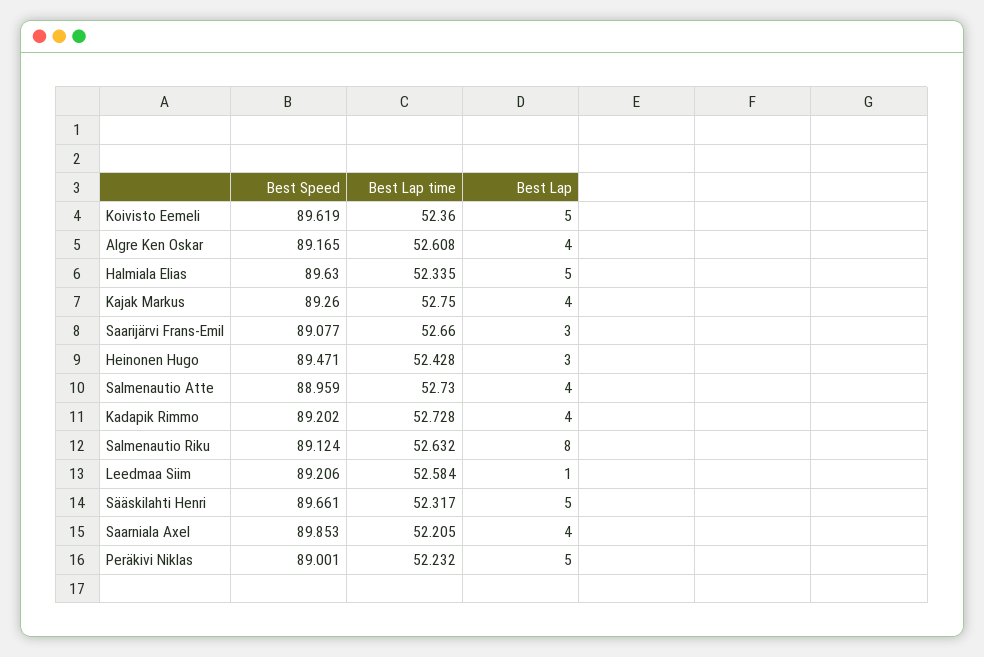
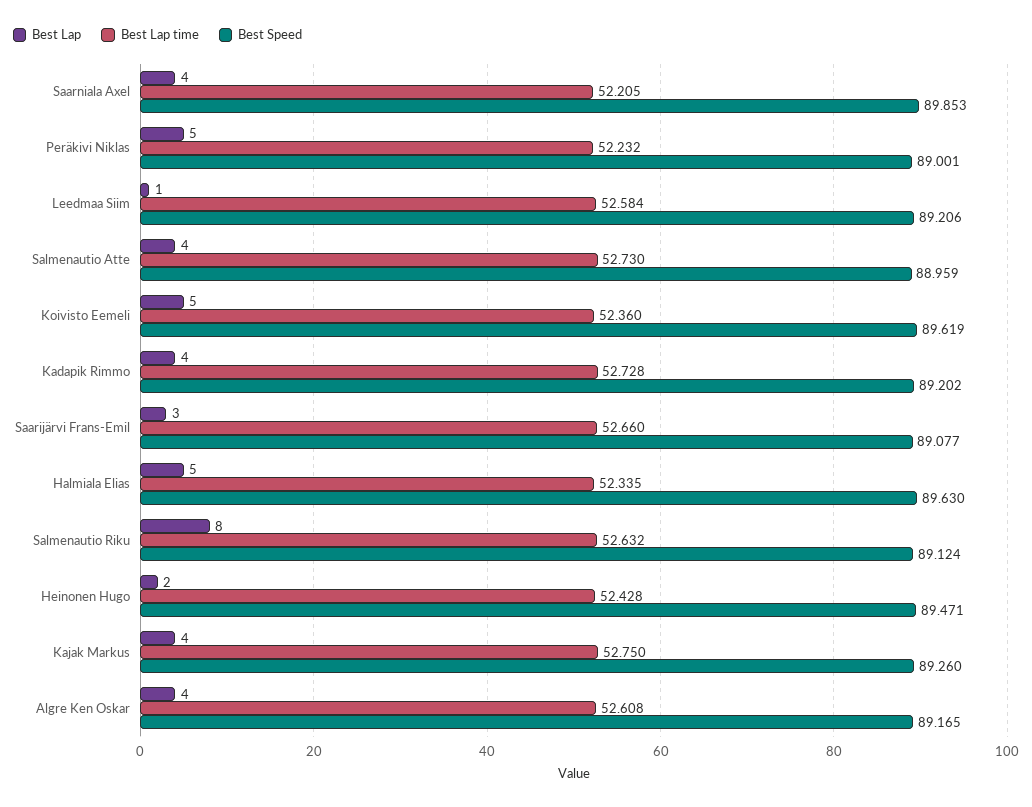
Best Lap, Heinonen Hugo: 3 -> 2
Best Speed, Sääskilahti Henri: 89.661 -> none
Best Lap time, Sääskilahti Henri: 52.317 -> none
Best Lap, Sääskilahti Henri: 5 -> none

